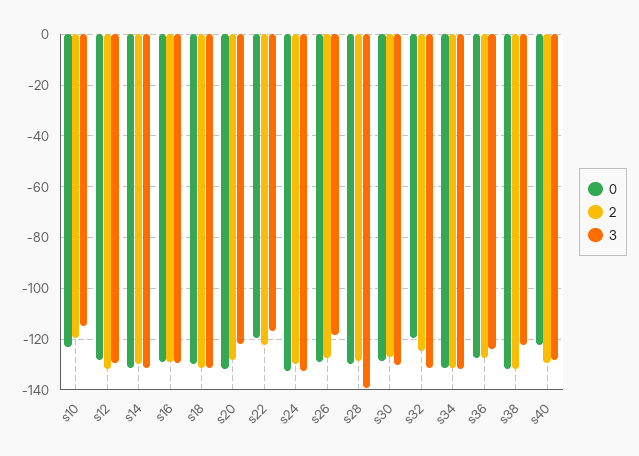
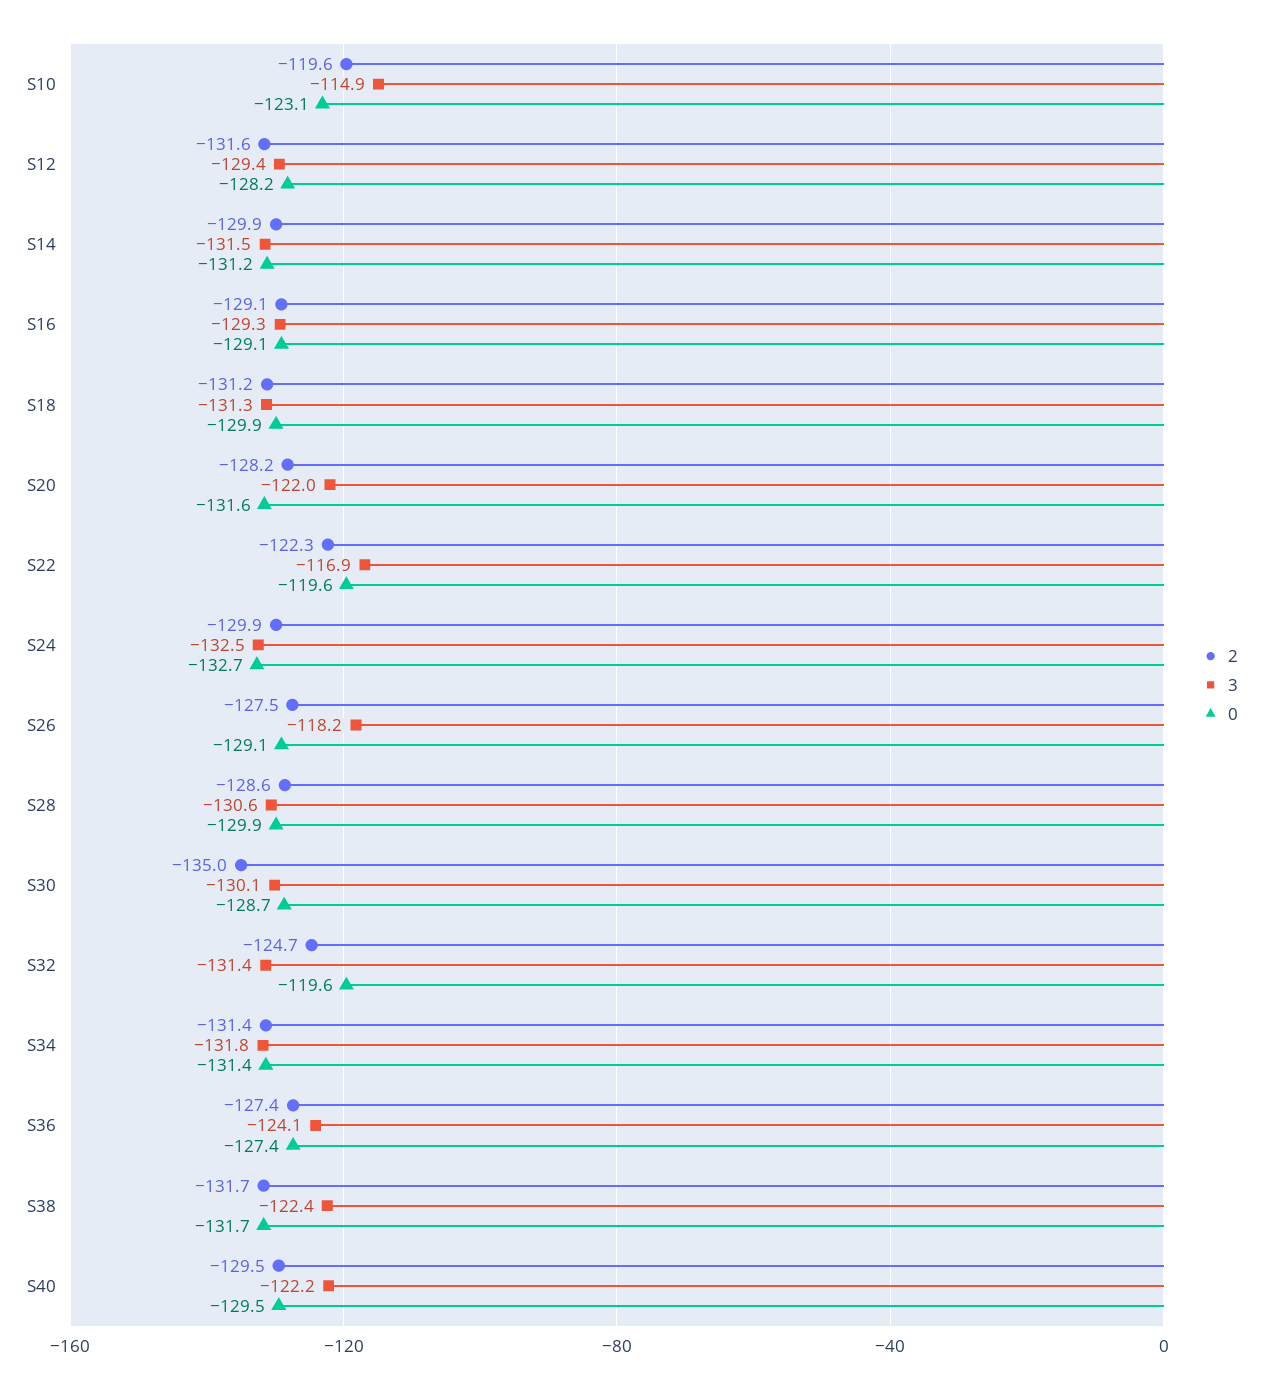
3, s28: -140 -> -130.6
2, s30: -127.5 -> -135
0, s40: -122.5 -> -129.5
3, s40: -127.5 -> -122.2

